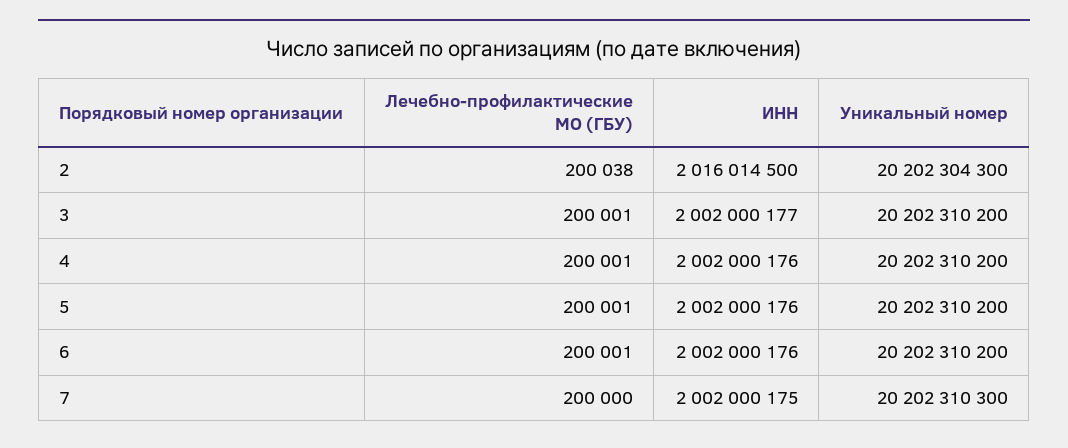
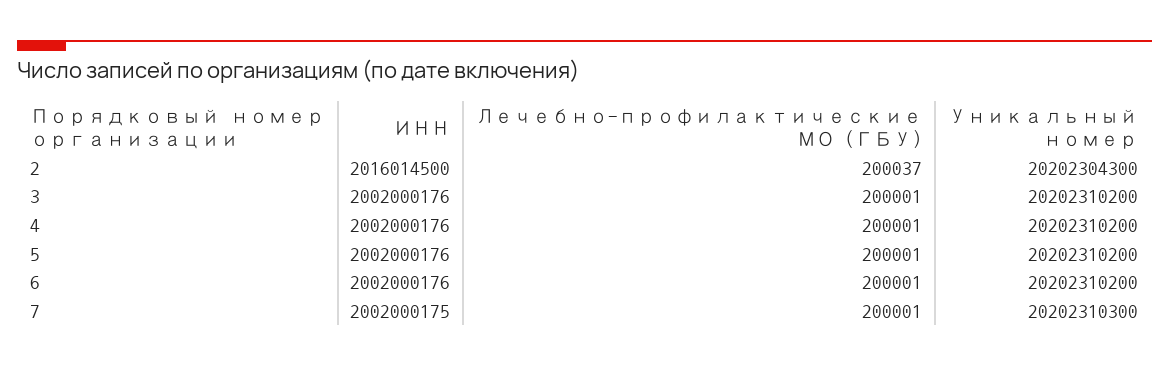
Лечебно-профилактические МО (ГБУ), 2: 200038 -> 200037
ИНН, 3: 2002000177 -> 2002000176
Лечебно-профилактические МО (ГБУ), 7: 200000 -> 200001

